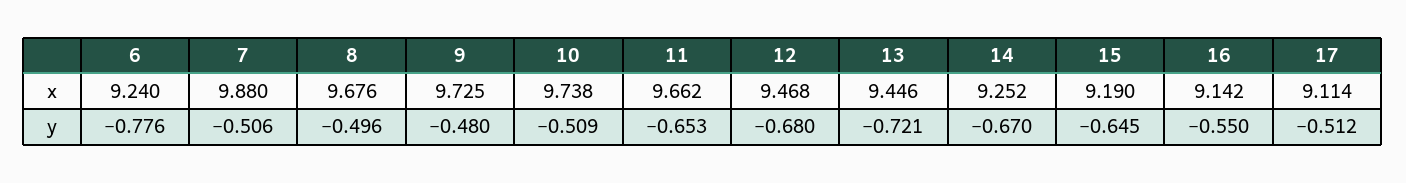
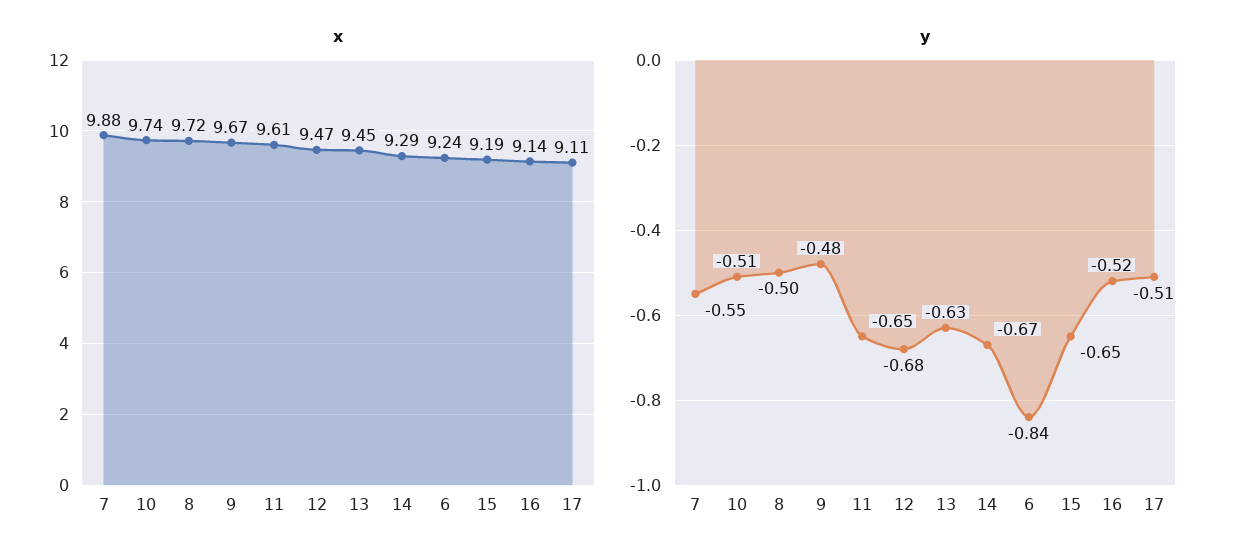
x, 8: 9.676 -> 9.72
x, 9: 9.725 -> 9.67
x, 11: 9.662 -> 9.61
x, 14: 9.252 -> 9.29
y, 6: -0.776 -> -0.84
y, 7: -0.506 -> -0.55
y, 13: -0.721 -> -0.63
y, 16: -0.55 -> -0.52

